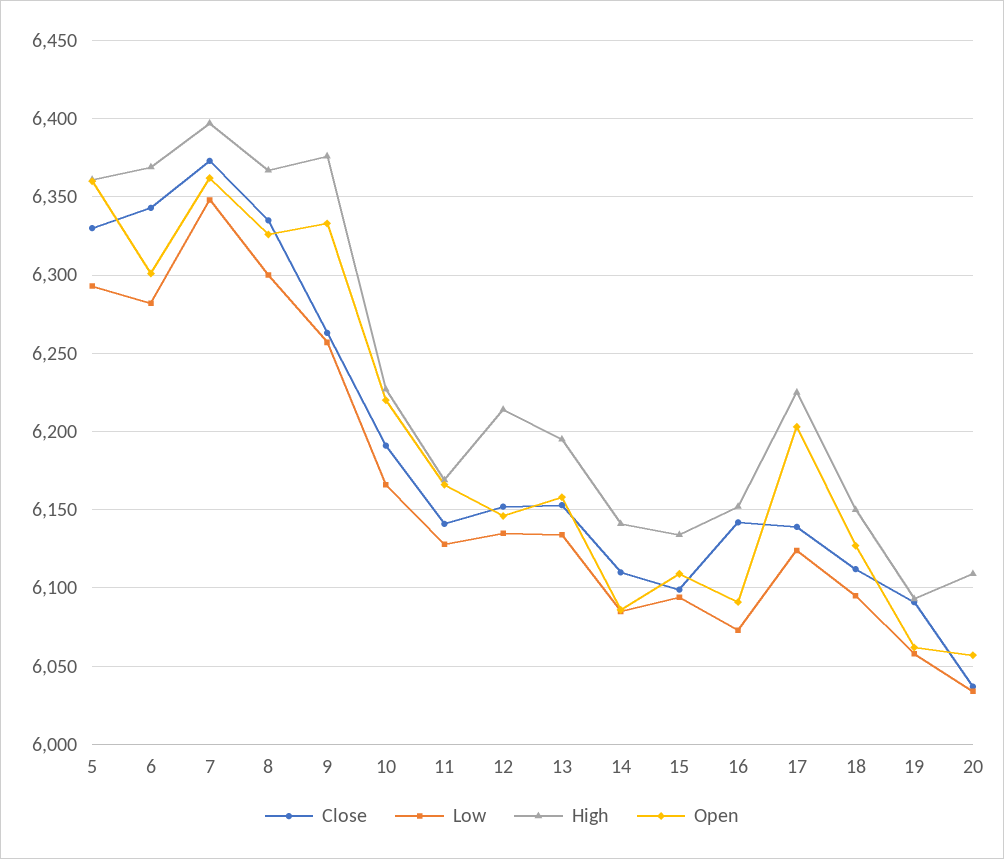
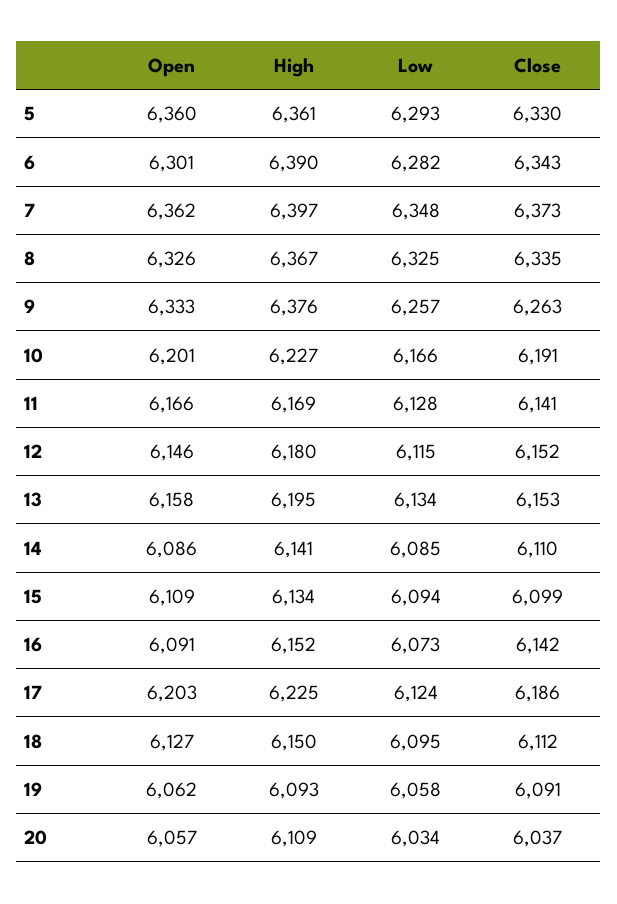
High, 6: 6370 -> 6390
Low, 8: 6300 -> 6325
Open, 10: 6220 -> 6201
Low, 12: 6135 -> 6115
High, 12: 6215 -> 6180
Close, 17: 6140 -> 6186

